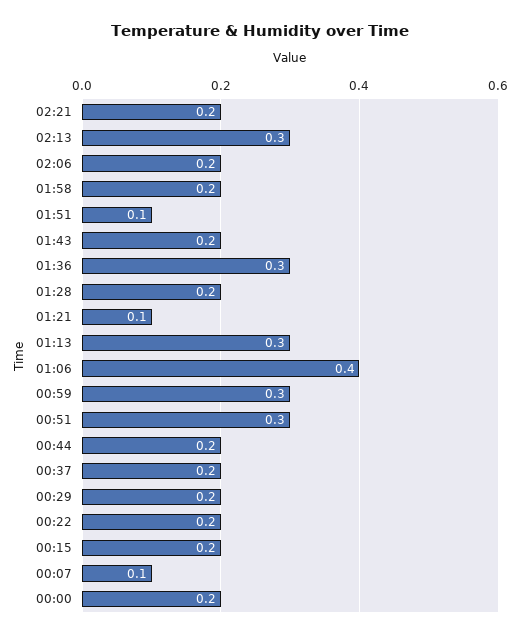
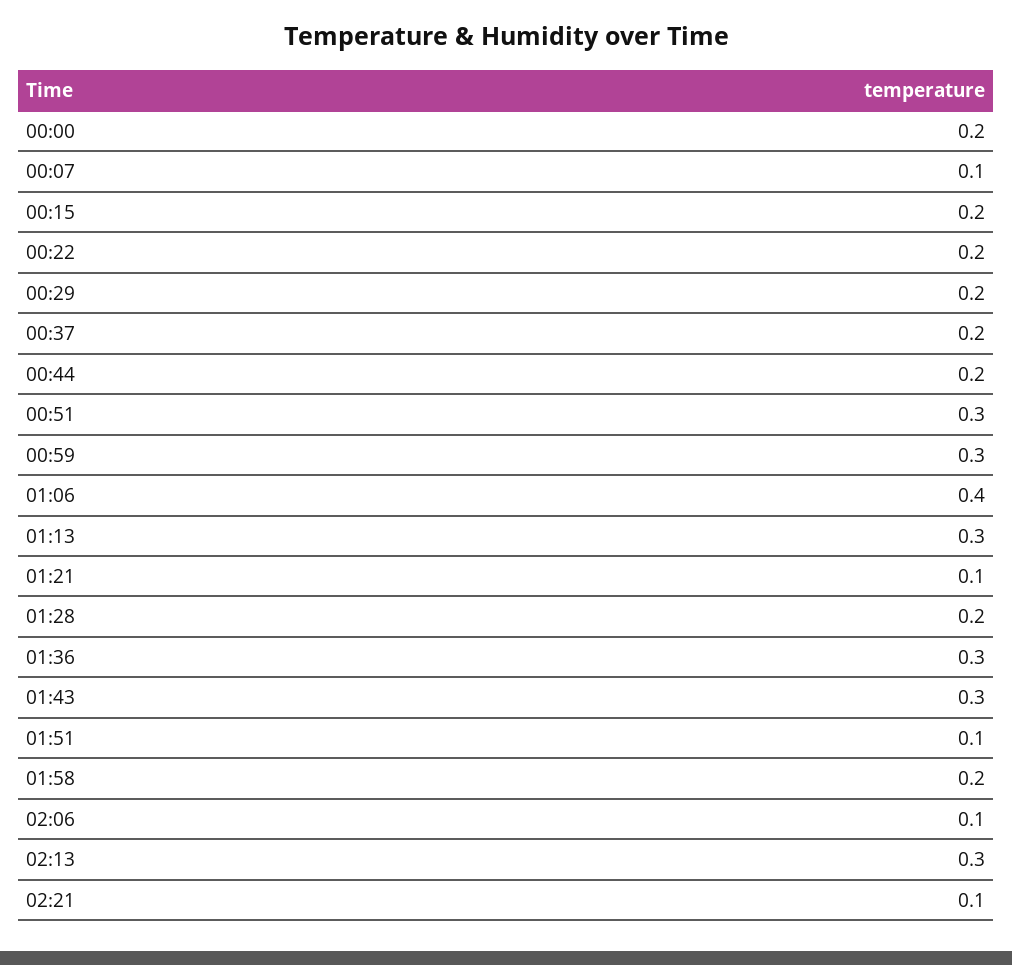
02:21: 0.2 -> 0.1
02:06: 0.2 -> 0.1
01:43: 0.2 -> 0.3

